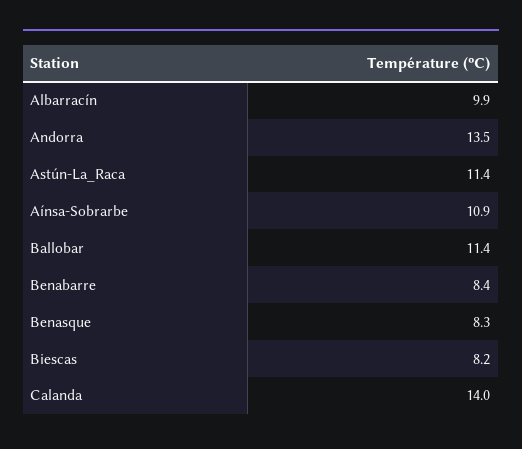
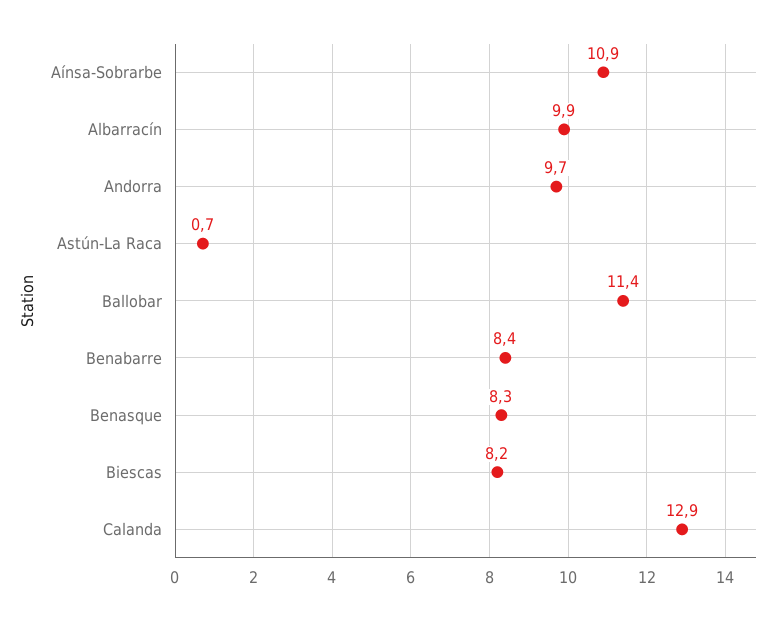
Andorra: 13.5 -> 9.7
Astún-La_Raca: 11.4 -> 0.7
Calanda: 14 -> 12.9

